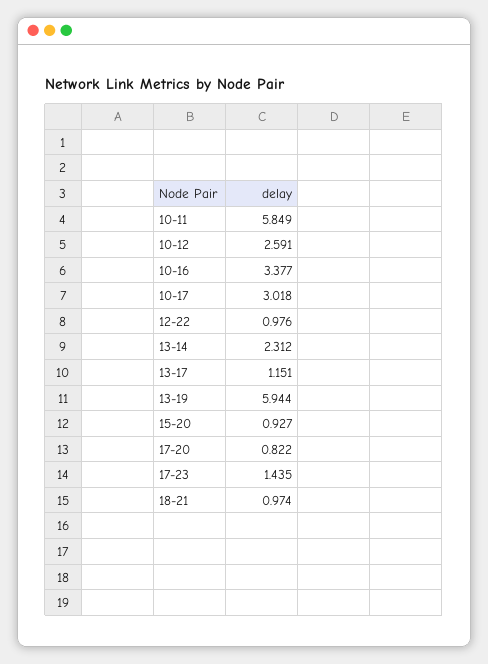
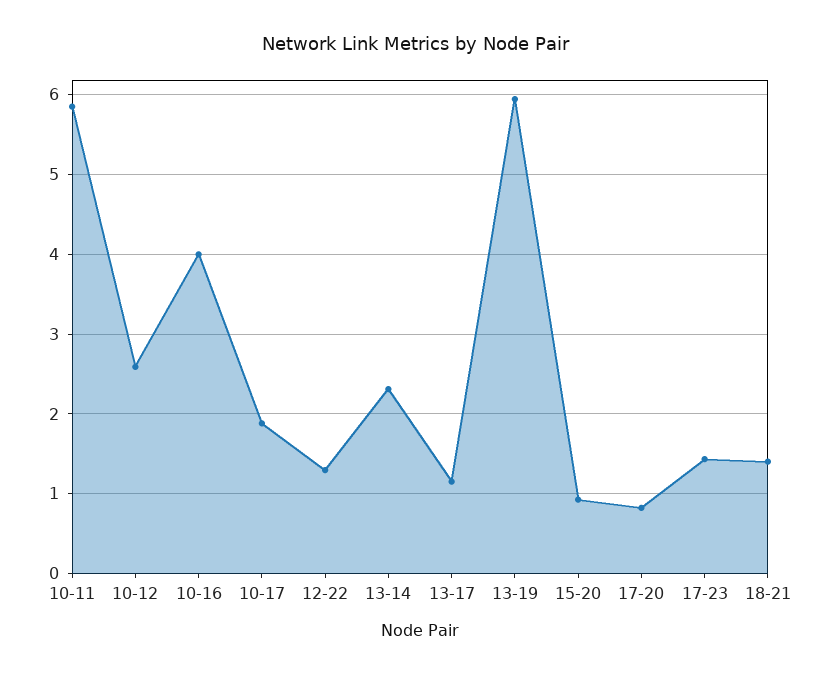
10-16: 3.377 -> 4
10-17: 3.018 -> 1.9
12-22: 0.976 -> 1.3
18-21: 0.974 -> 1.4

